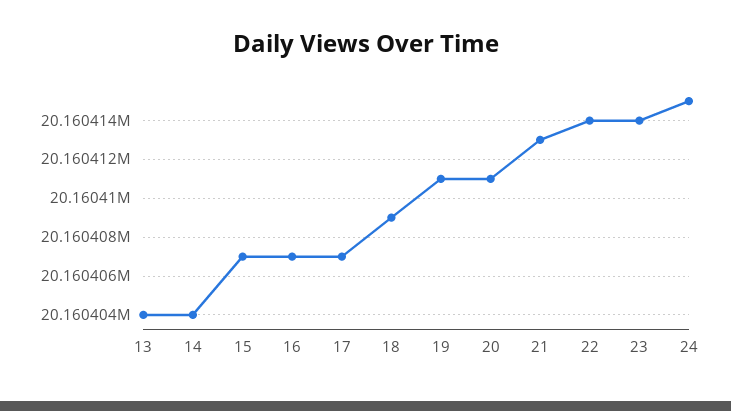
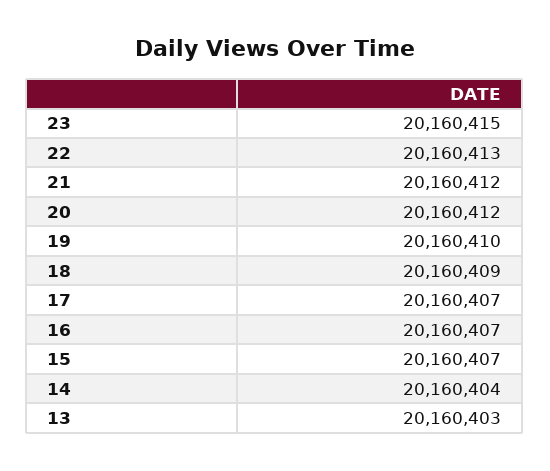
13: 20160404 -> 20160403
19: 20160411 -> 20160410
20: 20160411 -> 20160412
21: 20160413 -> 20160412
22: 20160414 -> 20160413
23: 20160414 -> 20160415
24: 20160415 -> none

